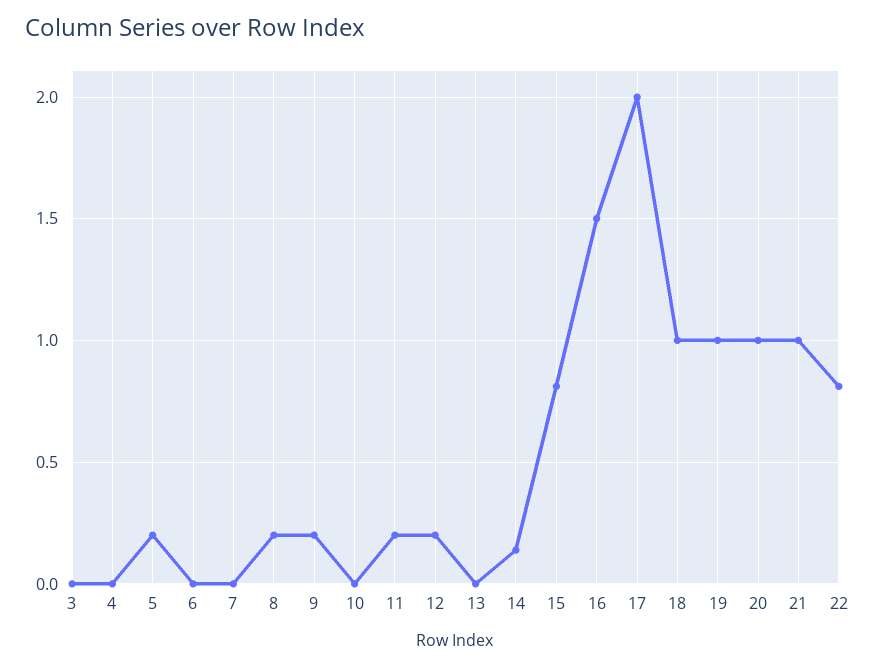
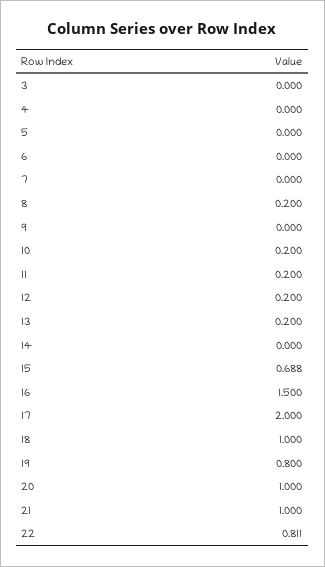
5: 0.2 -> 0
9: 0.2 -> 0
10: 0 -> 0.2
13: 0 -> 0.2
14: 0.15 -> 0
15: 0.8 -> 0.688
19: 1 -> 0.8

